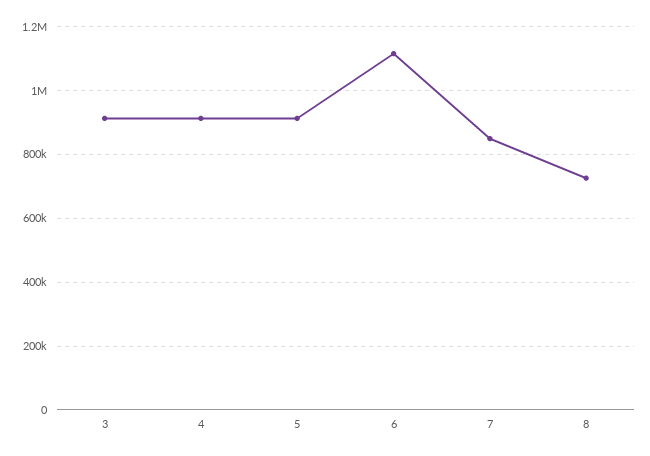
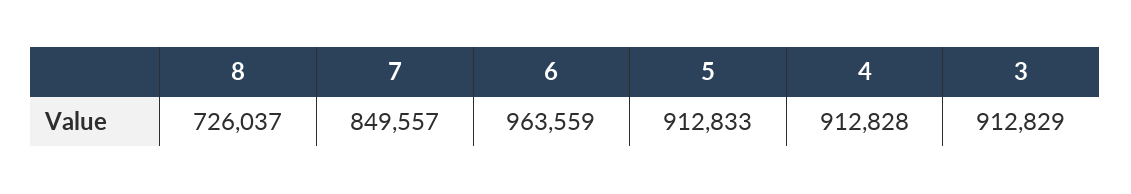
6: 1120000 -> 963559

